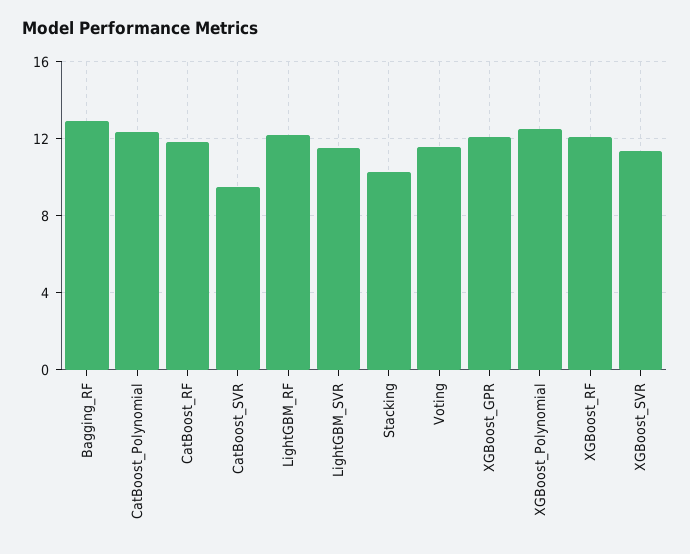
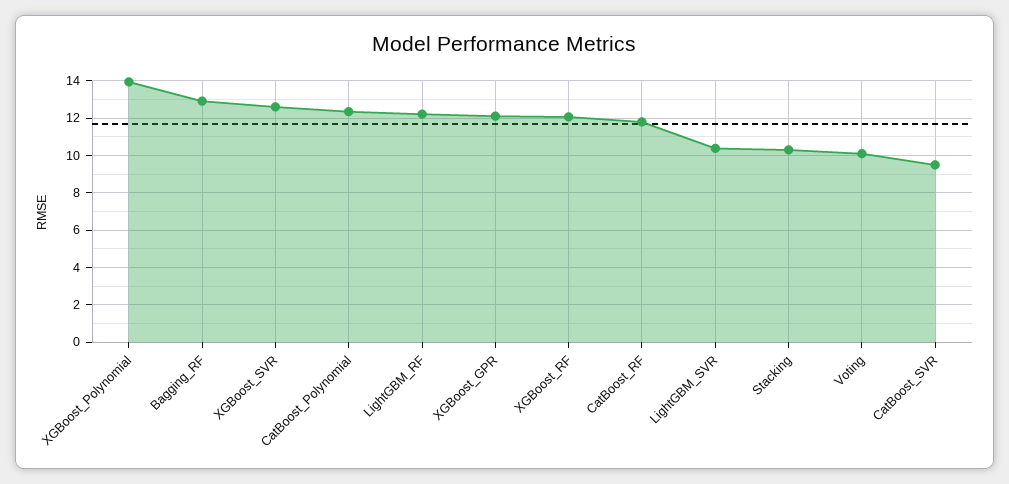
LightGBM_SVR: 11.5 -> 10.5
Voting: 11.5 -> 10
XGBoost_Polynomial: 12.5 -> 14
XGBoost_SVR: 11.5 -> 12.5

